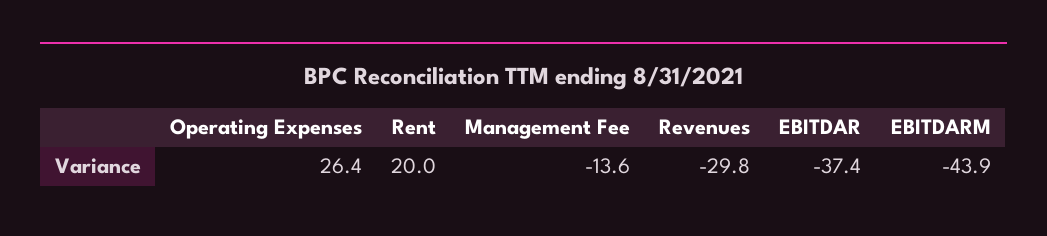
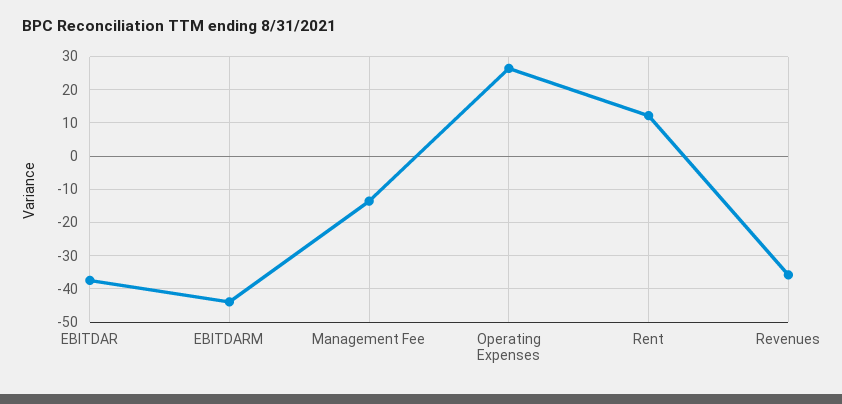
Rent: 20 -> 12
Revenues: -29.8 -> -36

